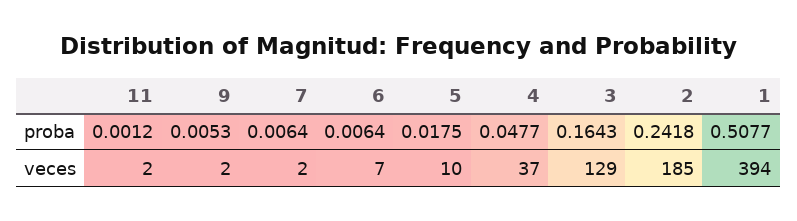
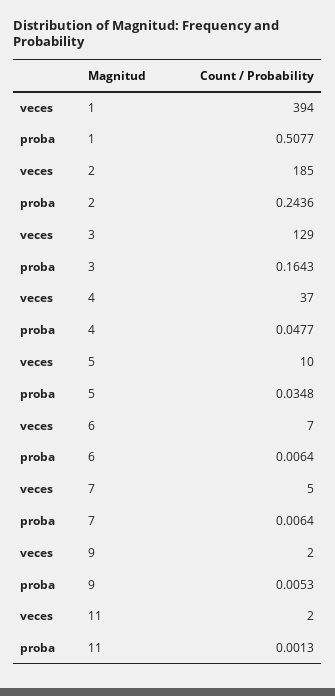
11, proba: 0.0012 -> 0.0013
5, proba: 0.0175 -> 0.0348
2, proba: 0.2418 -> 0.2436
7, veces: 2 -> 5

